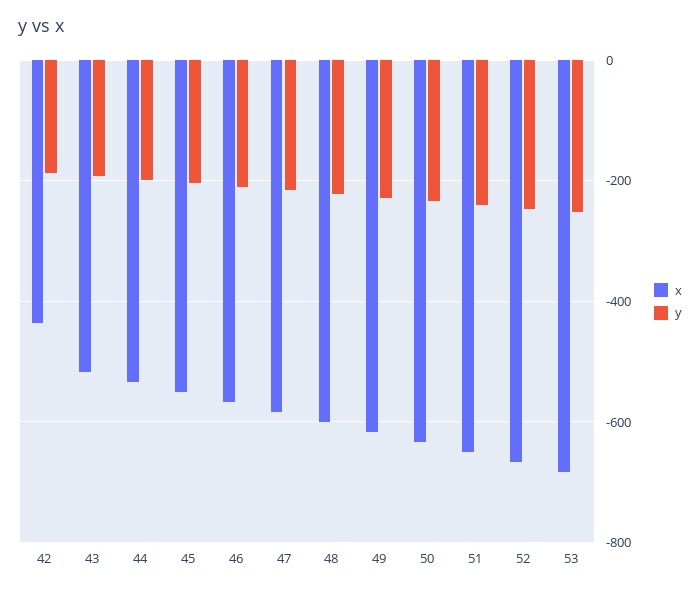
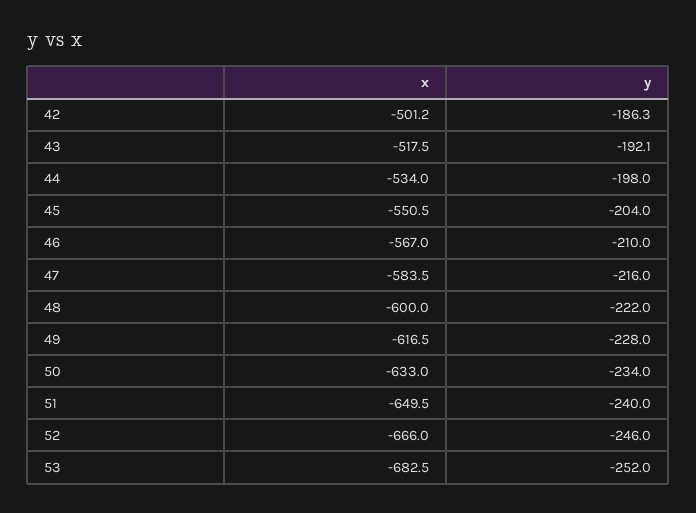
x, 42: -440 -> -501.2

